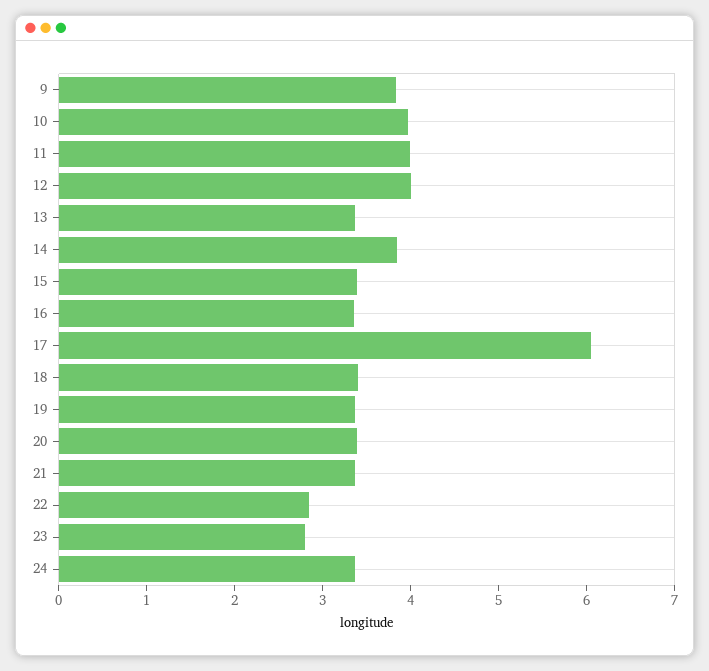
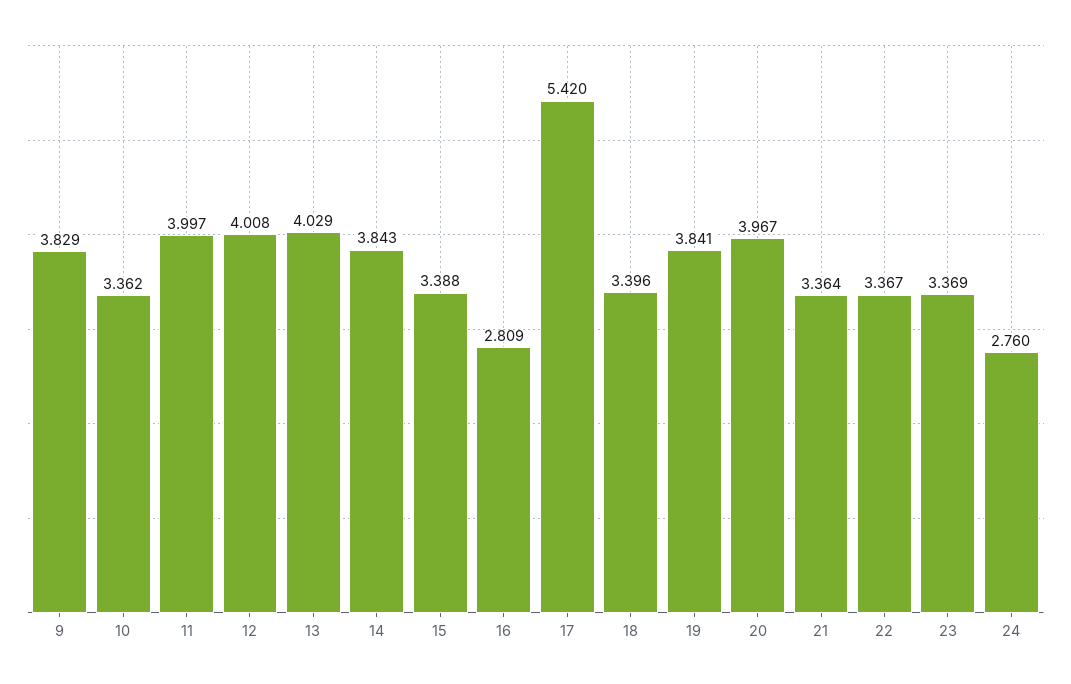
10: 4 -> 3.362
13: 3.4 -> 4.029
16: 3.4 -> 2.809
17: 6 -> 5.42
19: 3.4 -> 3.841
20: 3.4 -> 3.967
22: 2.8 -> 3.367
23: 2.8 -> 3.369
24: 3.4 -> 2.76

